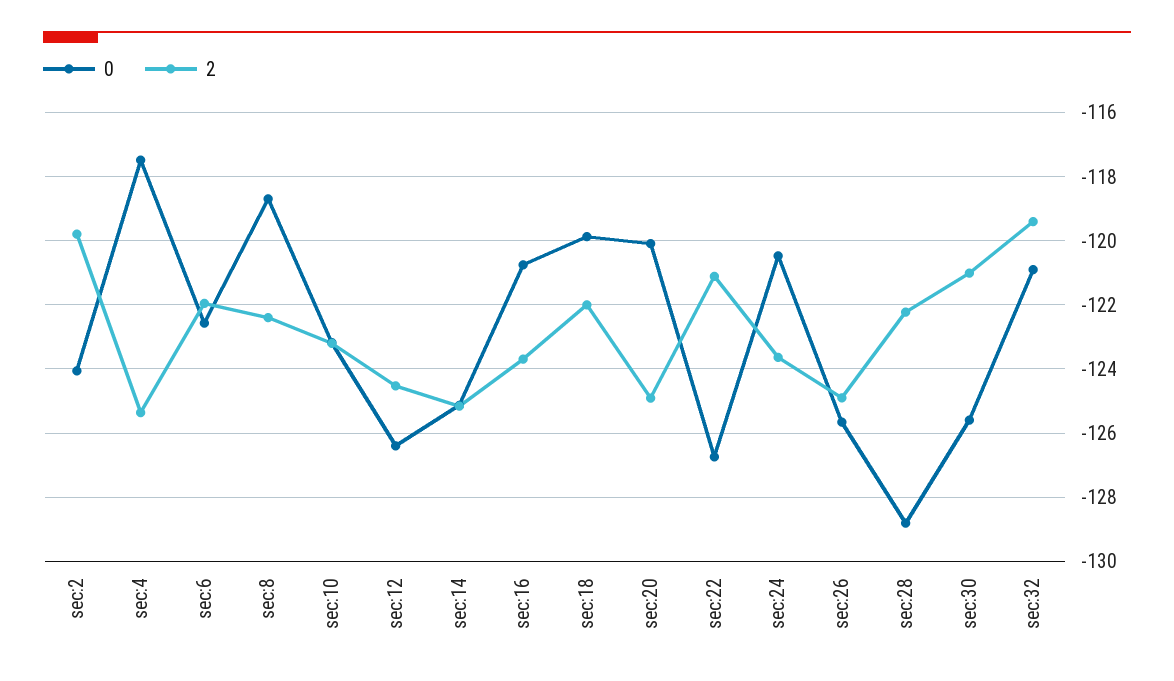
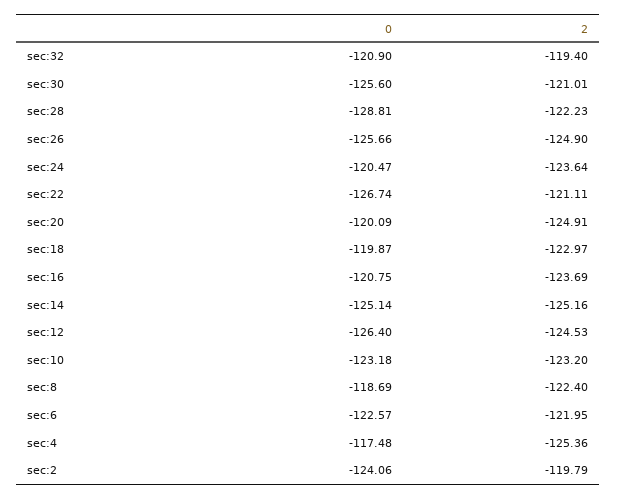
2, sec:18: -122 -> -122.97

